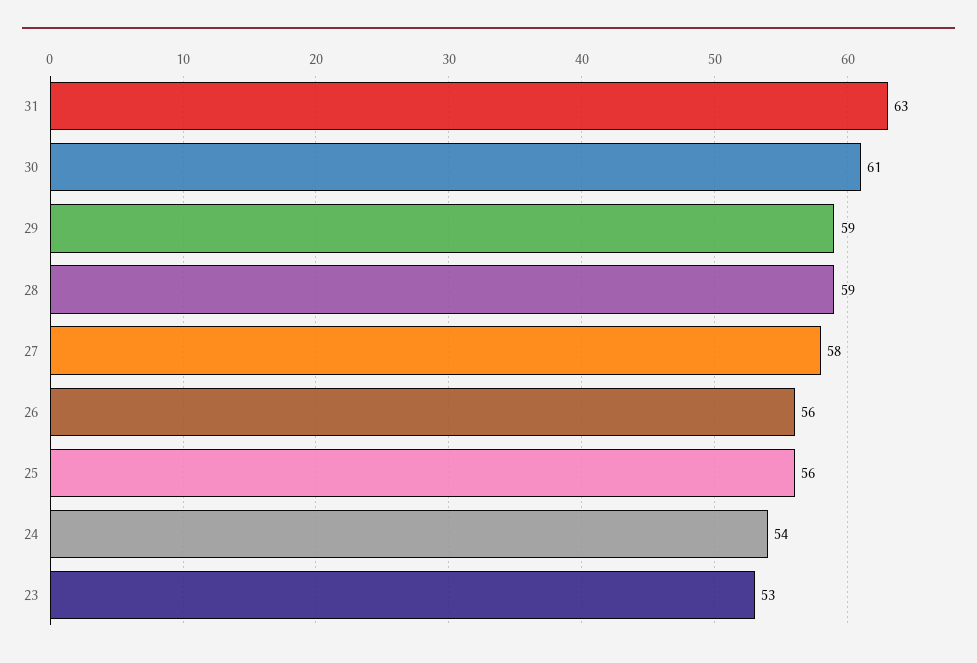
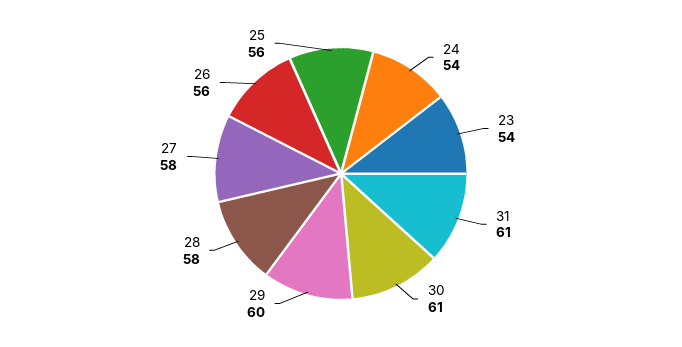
31: 63 -> 61
29: 59 -> 60
28: 59 -> 58
23: 53 -> 54

